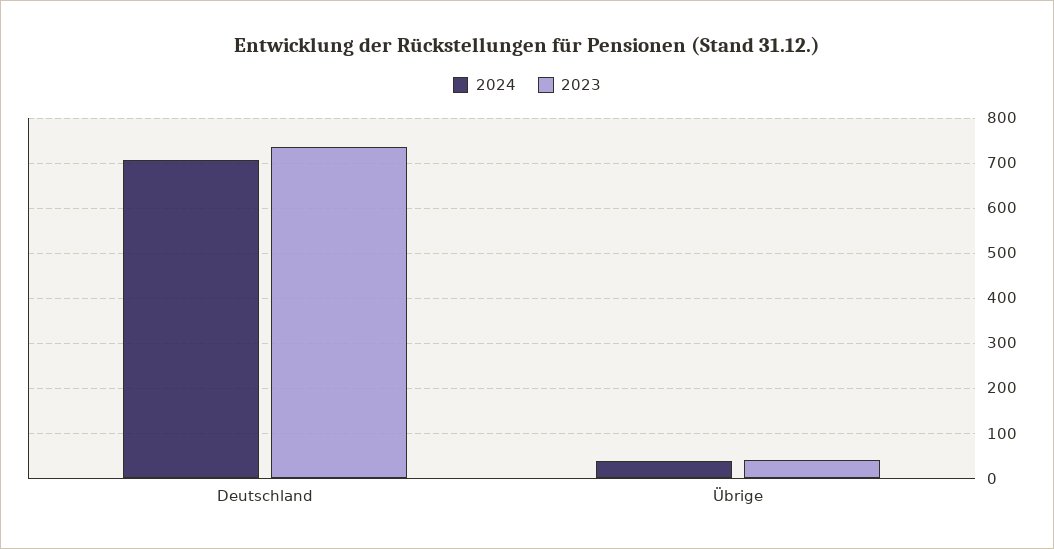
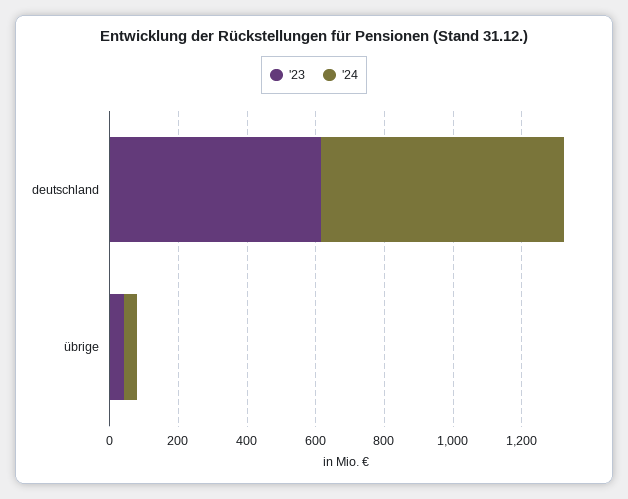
2023, Deutschland: 740 -> 600

